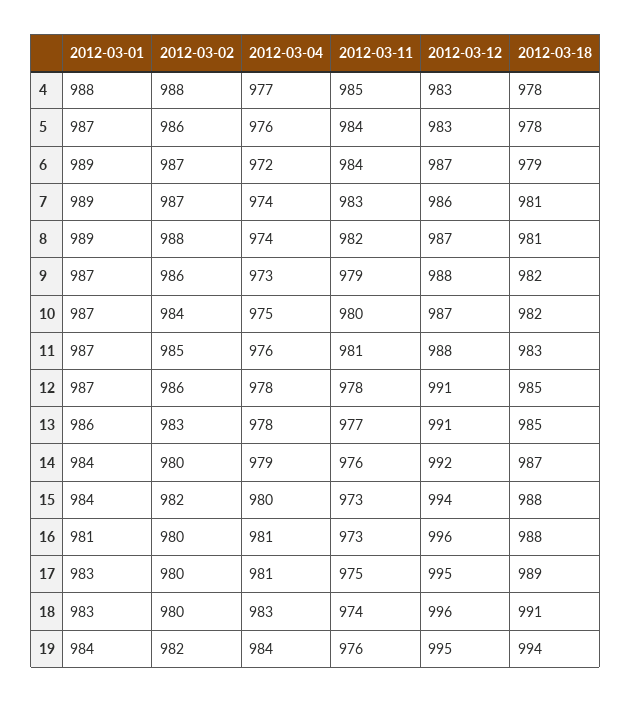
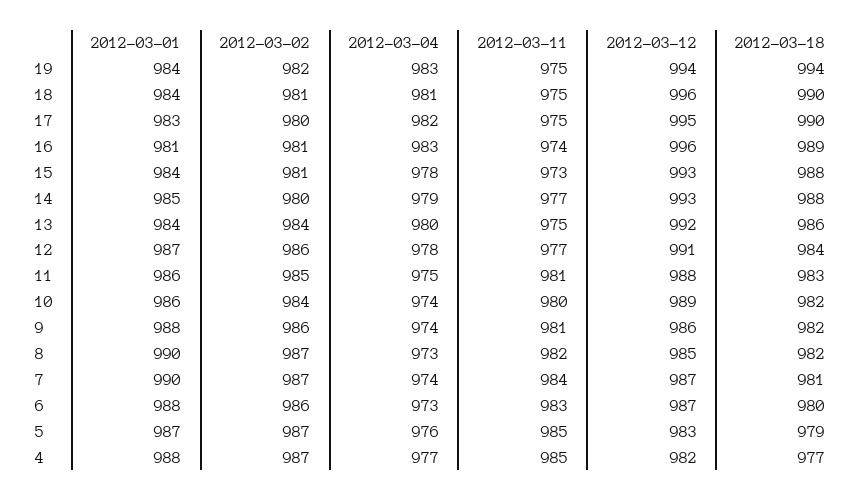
2012-03-02, 4: 988 -> 987
2012-03-12, 4: 983 -> 982
2012-03-18, 4: 978 -> 977
2012-03-02, 5: 986 -> 987
2012-03-11, 5: 984 -> 985
2012-03-18, 5: 978 -> 979
2012-03-01, 6: 989 -> 988
2012-03-02, 6: 987 -> 986
2012-03-04, 6: 972 -> 973
2012-03-11, 6: 984 -> 983
2012-03-18, 6: 979 -> 980
2012-03-01, 7: 989 -> 990
2012-03-11, 7: 983 -> 984
2012-03-12, 7: 986 -> 987
2012-03-01, 8: 989 -> 990
2012-03-02, 8: 988 -> 987
2012-03-04, 8: 974 -> 973
2012-03-12, 8: 987 -> 985
2012-03-18, 8: 981 -> 982
2012-03-01, 9: 987 -> 988
2012-03-04, 9: 973 -> 974
2012-03-11, 9: 979 -> 981
2012-03-12, 9: 988 -> 986
2012-03-01, 10: 987 -> 986
2012-03-04, 10: 975 -> 974
2012-03-12, 10: 987 -> 989
2012-03-01, 11: 987 -> 986
2012-03-04, 11: 976 -> 975
2012-03-11, 12: 978 -> 977
2012-03-18, 12: 985 -> 984
2012-03-01, 13: 986 -> 984
2012-03-02, 13: 983 -> 984
2012-03-04, 13: 978 -> 980
2012-03-11, 13: 977 -> 975
2012-03-12, 13: 991 -> 992
2012-03-18, 13: 985 -> 986
2012-03-01, 14: 984 -> 985
2012-03-11, 14: 976 -> 977
2012-03-12, 14: 992 -> 993
2012-03-18, 14: 987 -> 988
2012-03-02, 15: 982 -> 981
2012-03-04, 15: 980 -> 978
2012-03-12, 15: 994 -> 993
2012-03-02, 16: 980 -> 981
2012-03-04, 16: 981 -> 983
2012-03-11, 16: 973 -> 974
2012-03-18, 16: 988 -> 989
2012-03-04, 17: 981 -> 982
2012-03-18, 17: 989 -> 990
2012-03-01, 18: 983 -> 984
2012-03-02, 18: 980 -> 981
2012-03-04, 18: 983 -> 981
2012-03-11, 18: 974 -> 975
2012-03-18, 18: 991 -> 990
2012-03-04, 19: 984 -> 983
2012-03-11, 19: 976 -> 975
2012-03-12, 19: 995 -> 994

